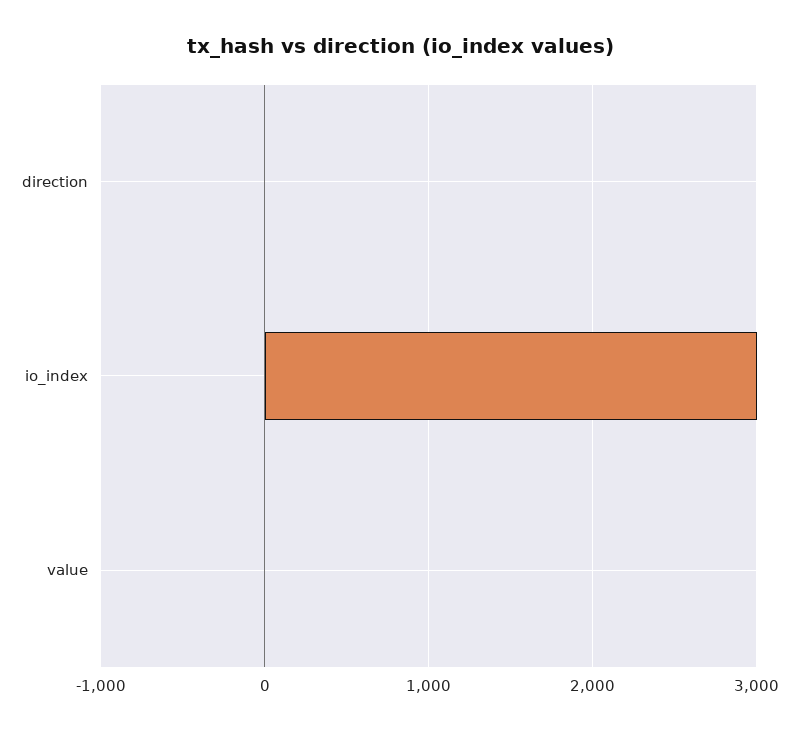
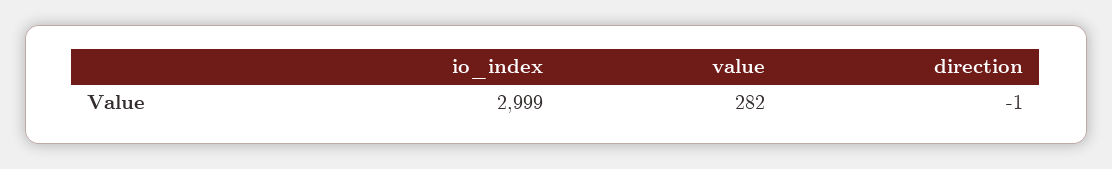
value: 0 -> 282

